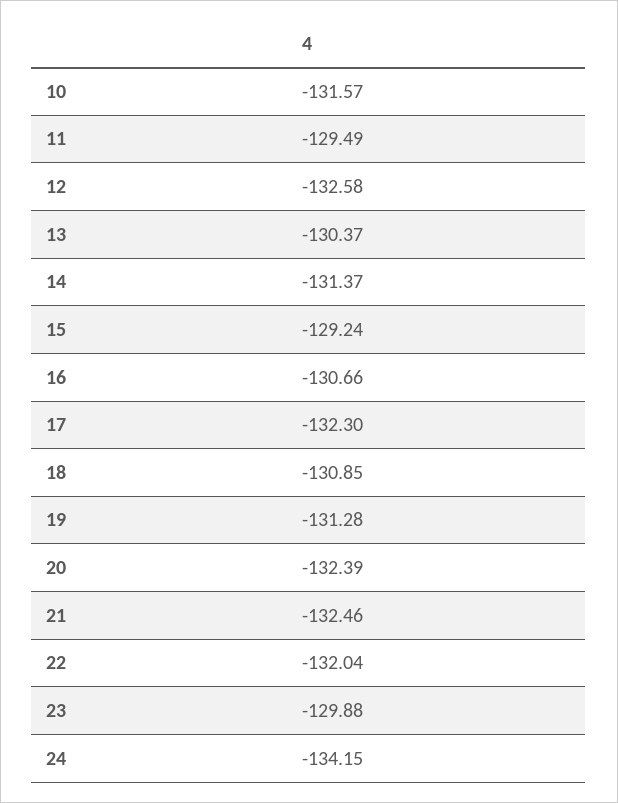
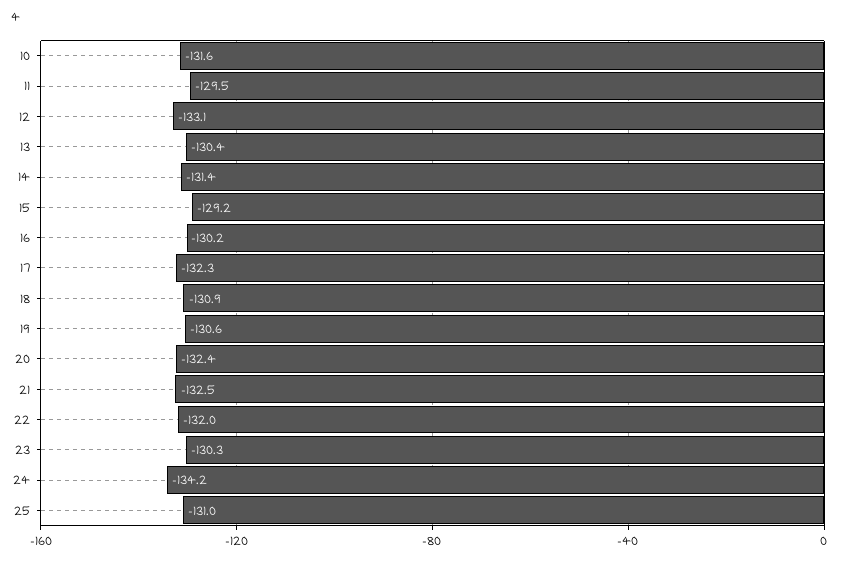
12: -132.58 -> -133.1
16: -130.66 -> -130.2
19: -131.28 -> -130.6
23: -129.88 -> -130.3
25: none -> -131

